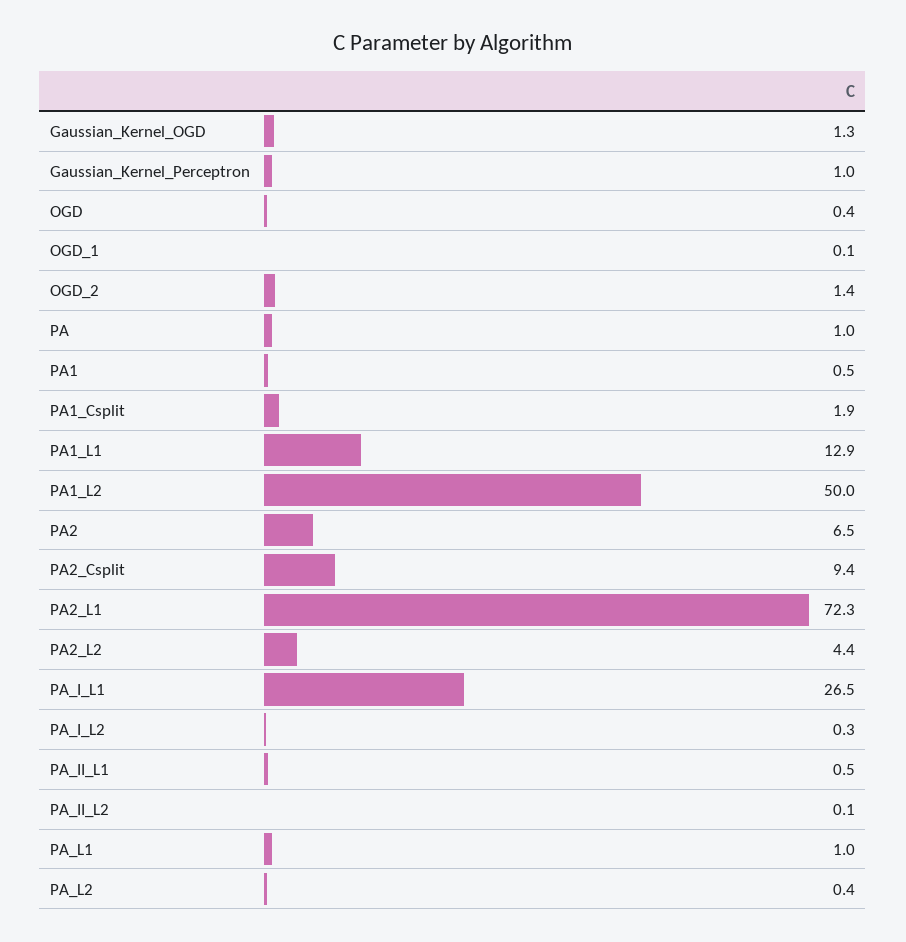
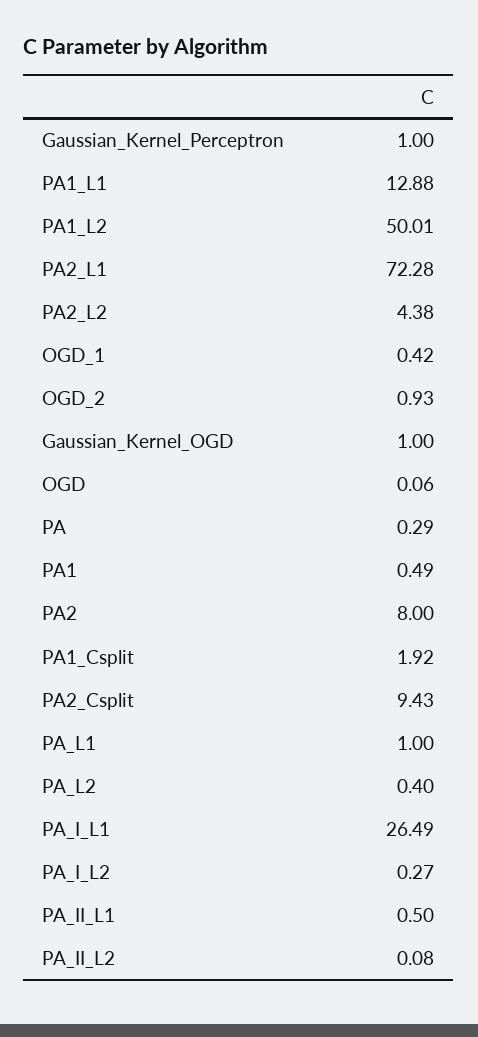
Gaussian_Kernel_OGD: 1.3 -> 1
OGD: 0.4 -> 0.06
OGD_1: 0.1 -> 0.42
OGD_2: 1.4 -> 0.93
PA: 1 -> 0.29
PA2: 6.5 -> 8

